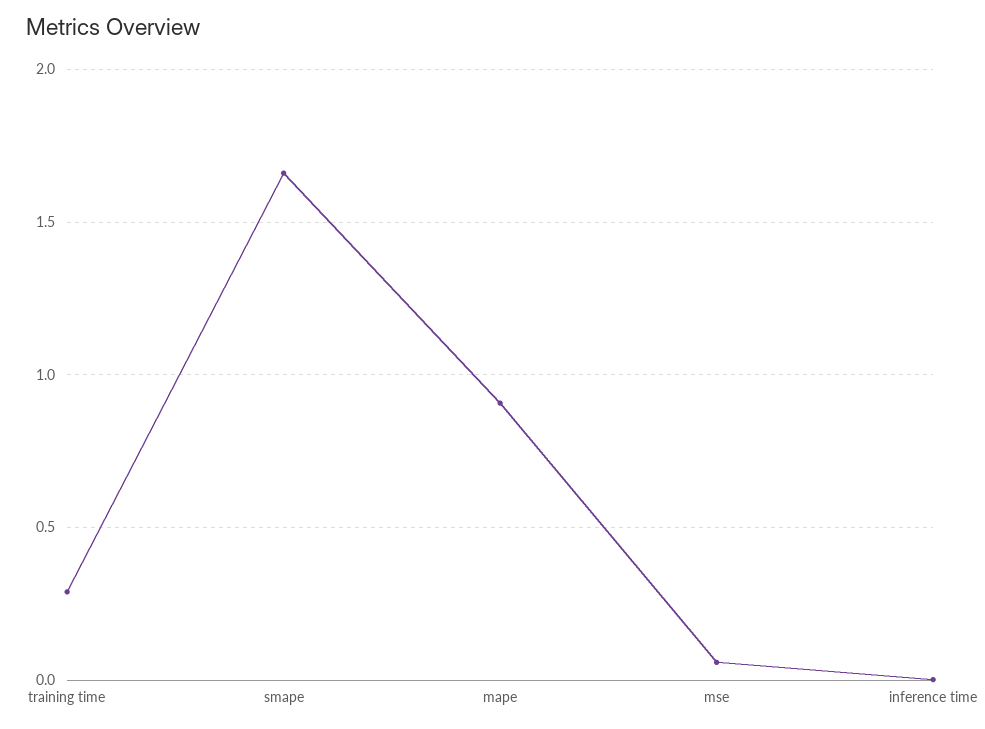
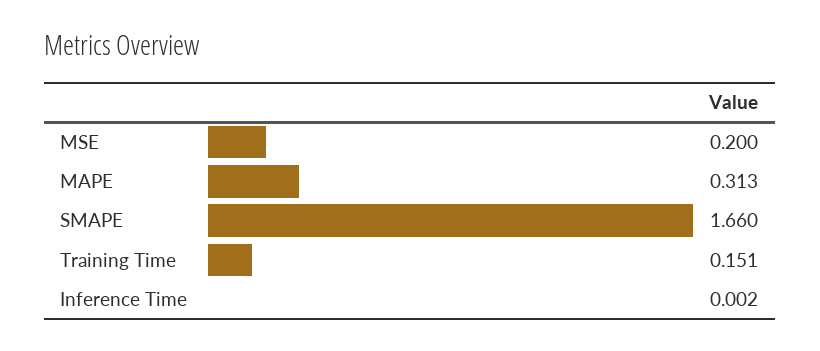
training time: 0.3 -> 0.151
mape: 0.9 -> 0.313
mse: 0.05 -> 0.2

